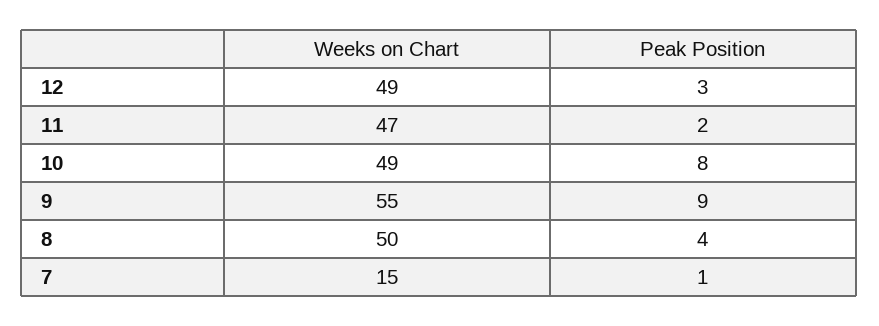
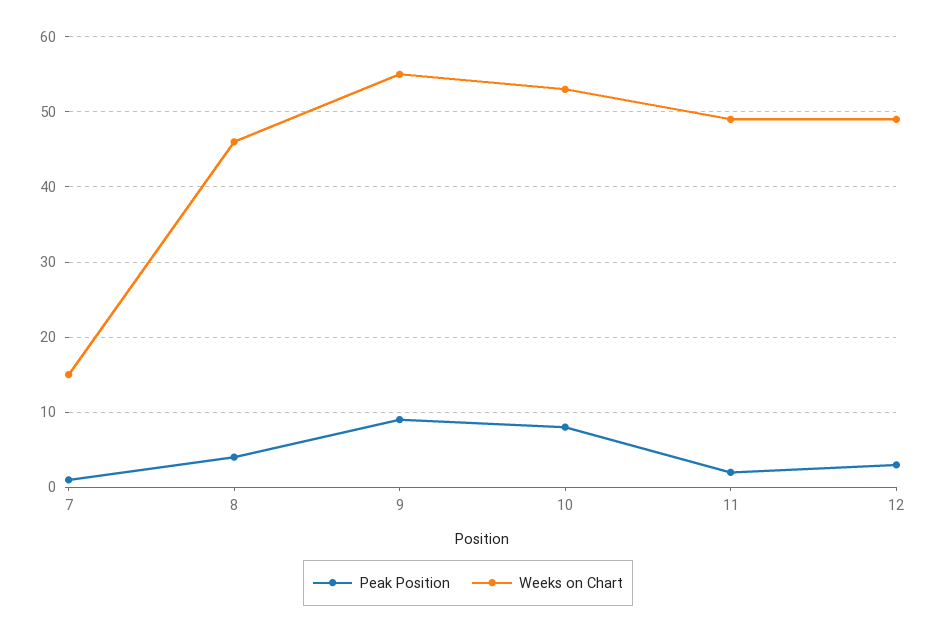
Weeks on Chart, 11: 47 -> 49
Weeks on Chart, 10: 49 -> 53
Weeks on Chart, 8: 50 -> 46

